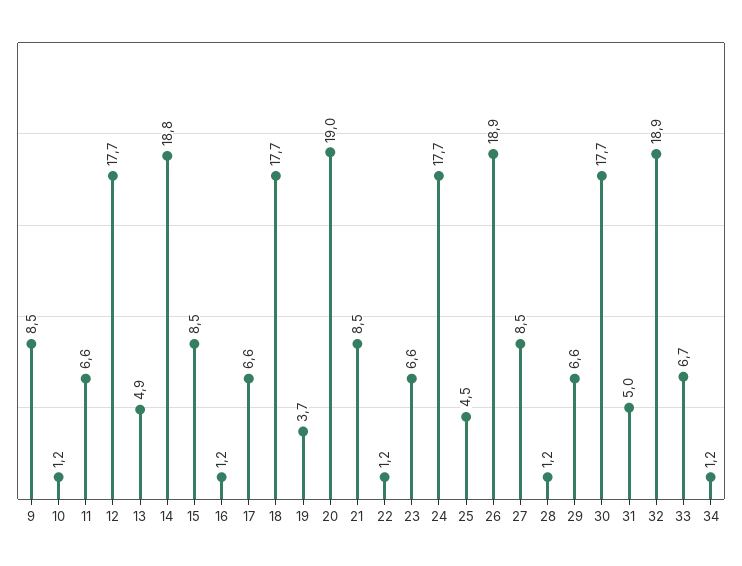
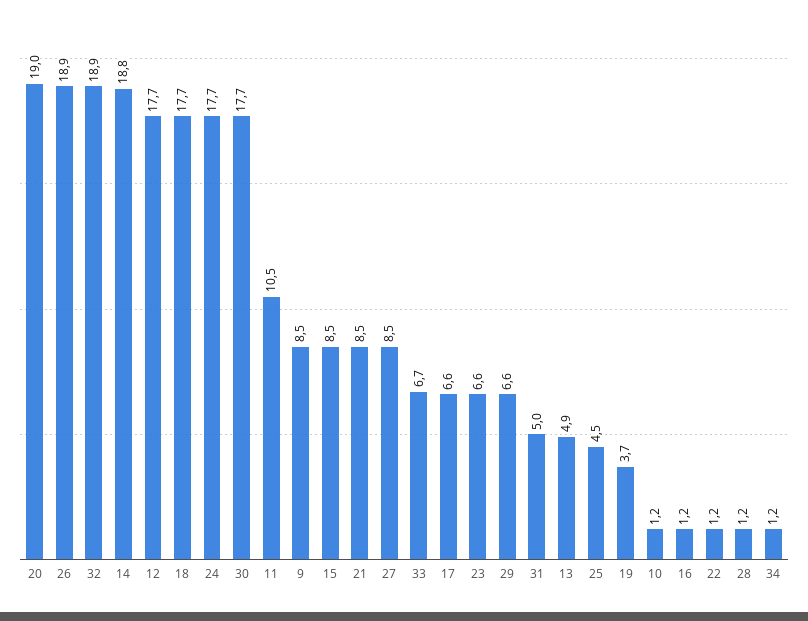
11: 6.6 -> 10.5

